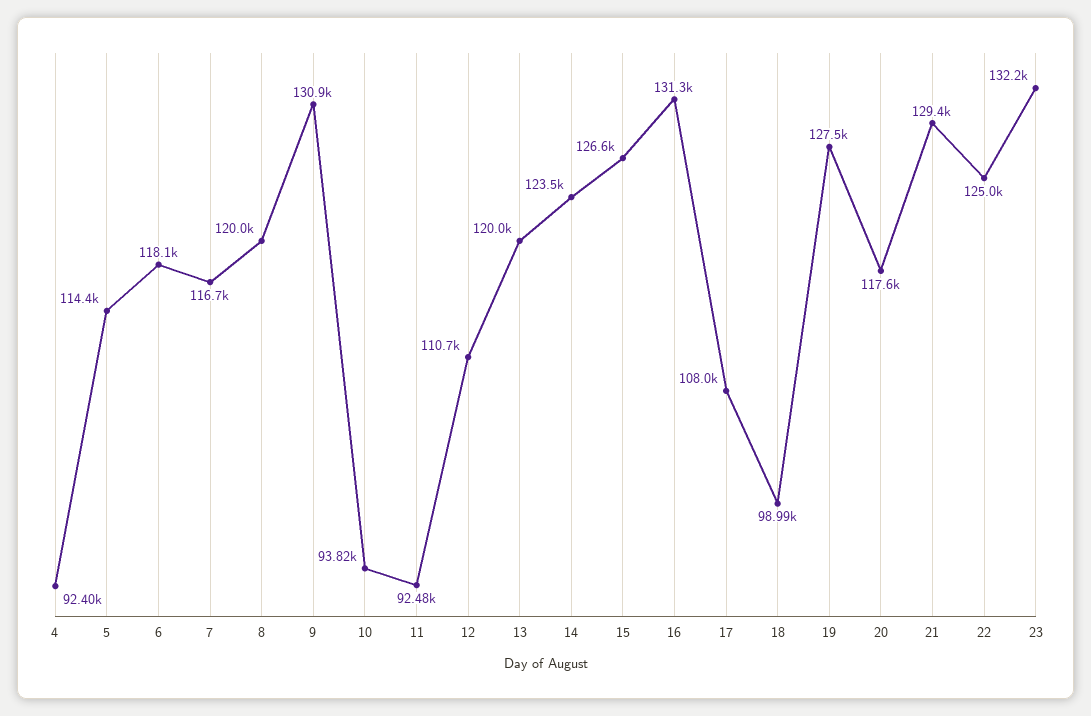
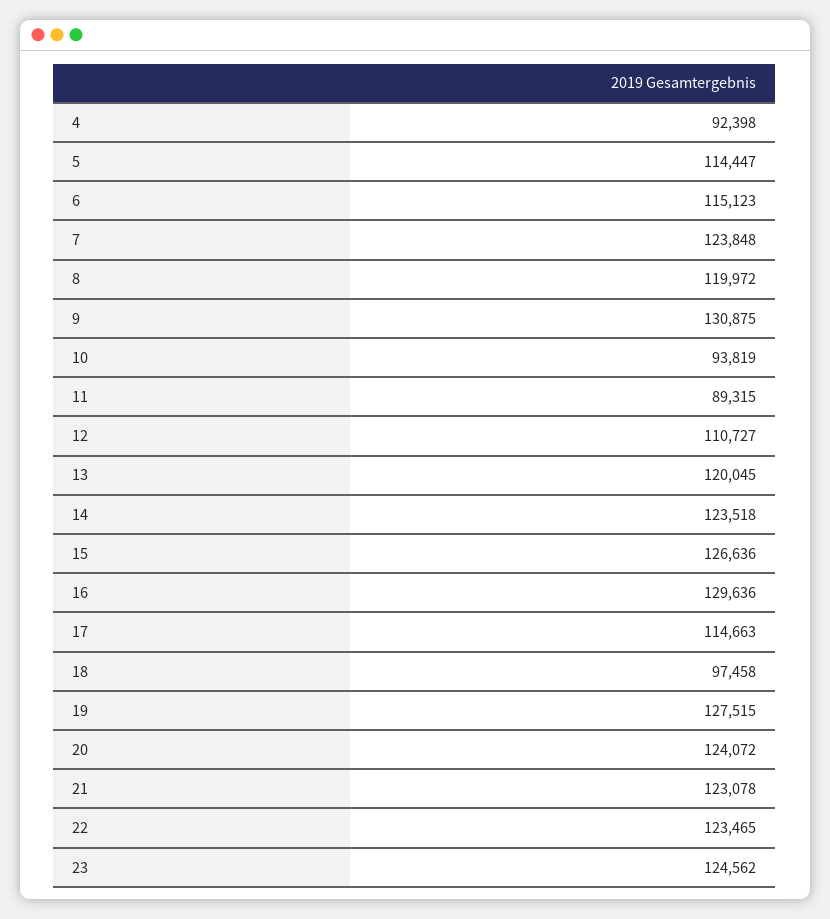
6: 118100 -> 115123
7: 116700 -> 123848
11: 92480 -> 89315
16: 131300 -> 129636
17: 108000 -> 114663
18: 98990 -> 97458
20: 117600 -> 124072
21: 129400 -> 123078
22: 125000 -> 123465
23: 132200 -> 124562

